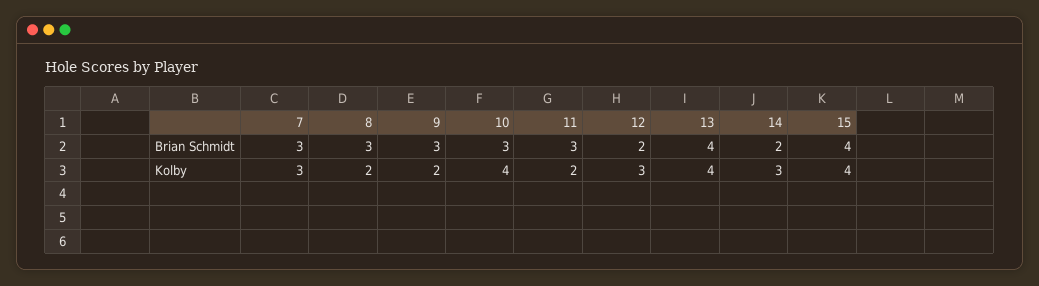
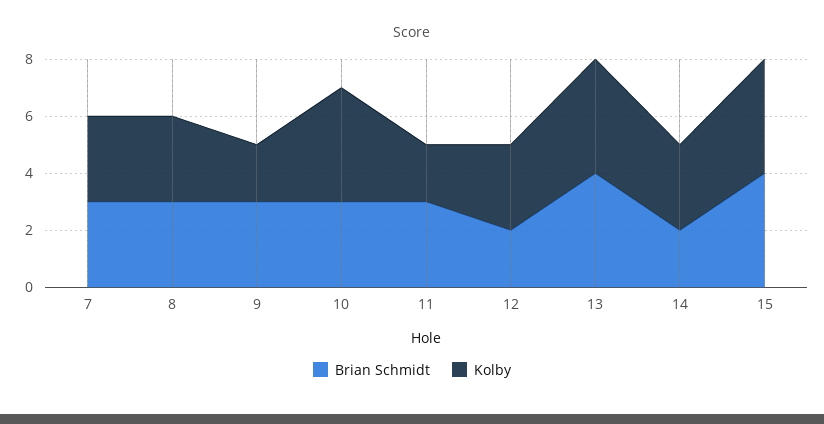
Kolby, 8: 2 -> 3

